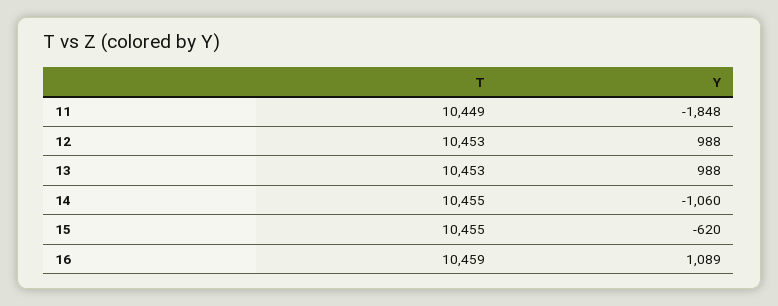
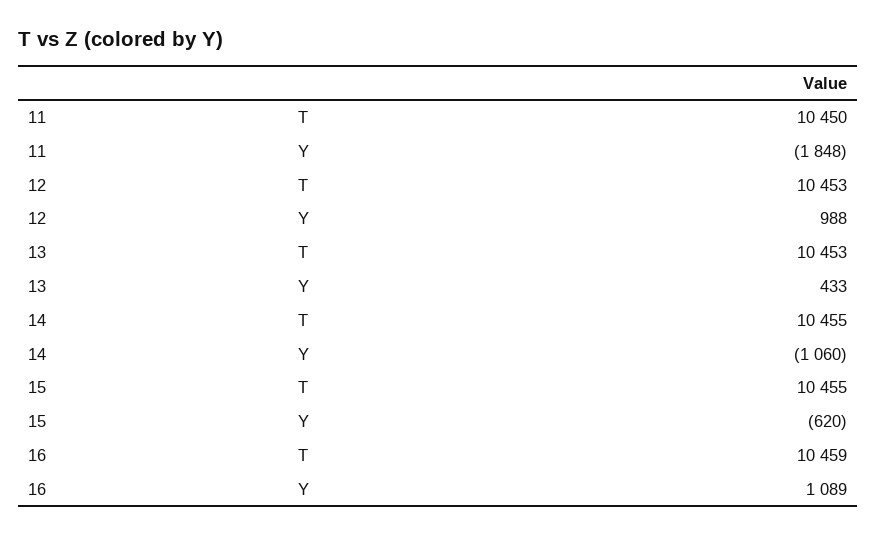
T, 11: 10449 -> 10450
Y, 13: 988 -> 433

